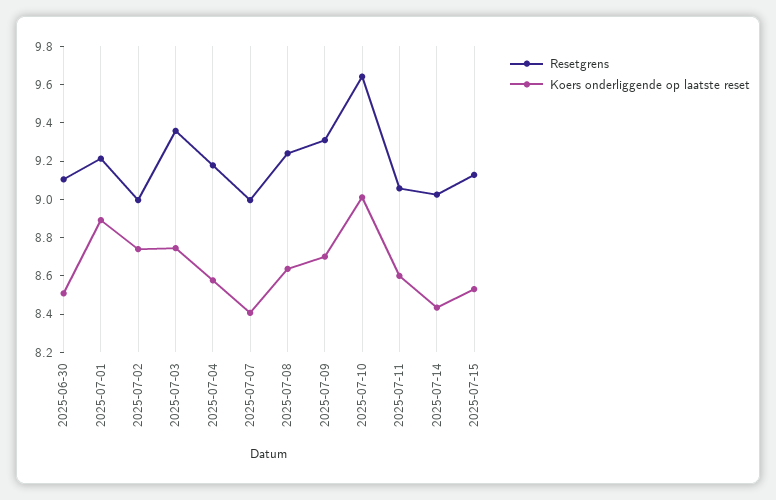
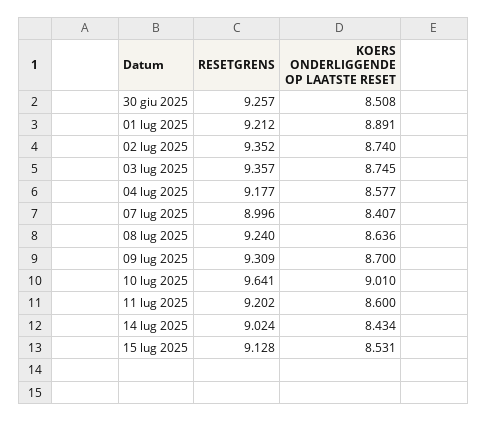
Resetgrens, 2025-06-30: 9.1 -> 9.257
Resetgrens, 2025-07-02: 9 -> 9.352
Resetgrens, 2025-07-11: 9.05 -> 9.202

